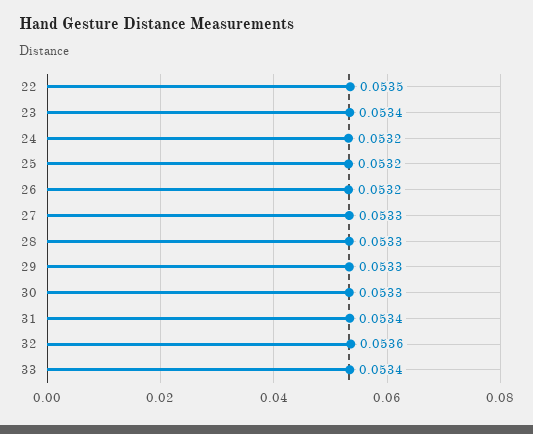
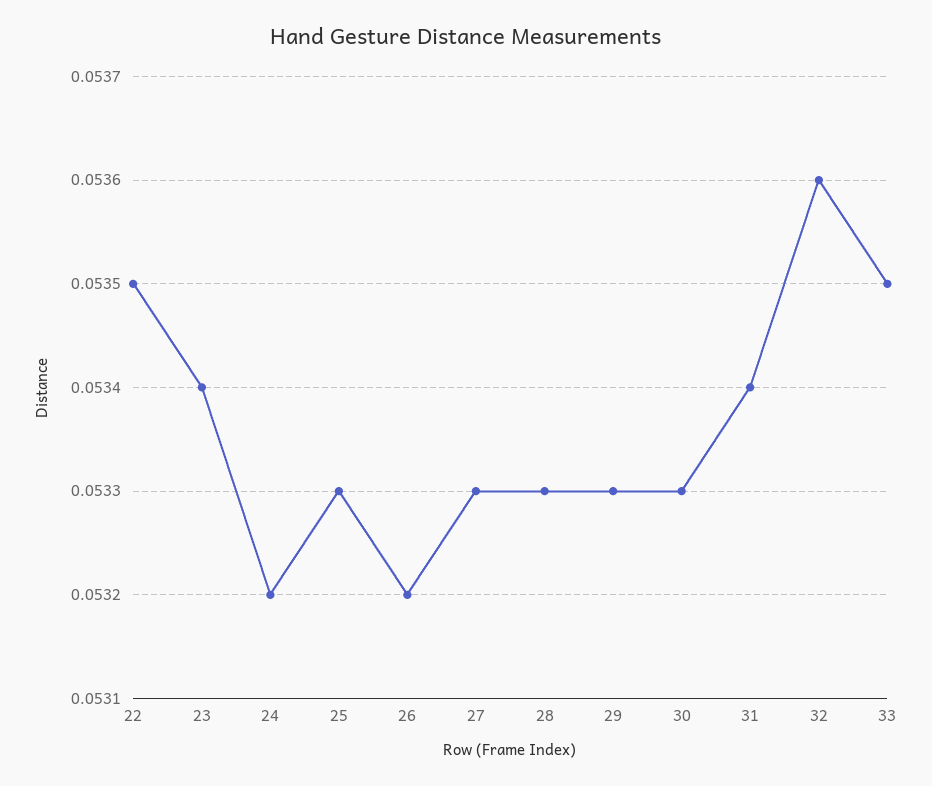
25: 0.0532 -> 0.0533
33: 0.0534 -> 0.0535

